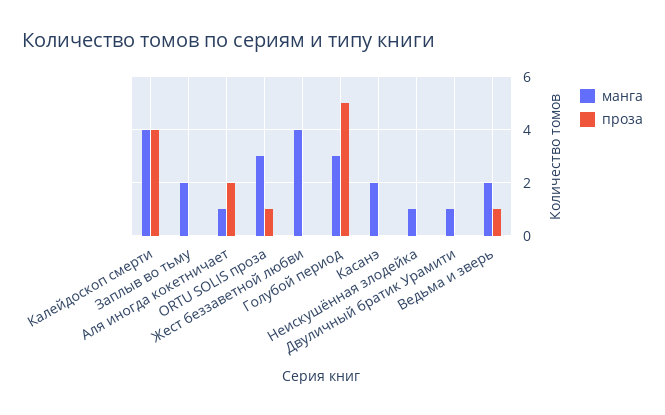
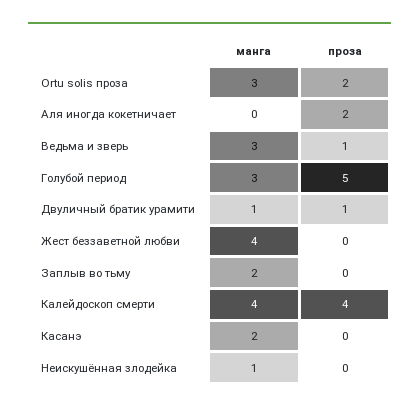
манга, Аля иногда кокетничает: 1 -> 0
проза, ORTU SOLIS проза: 1 -> 2
проза, Двуличный братик Урамити: 0 -> 1
манга, Ведьма и зверь: 2 -> 3

